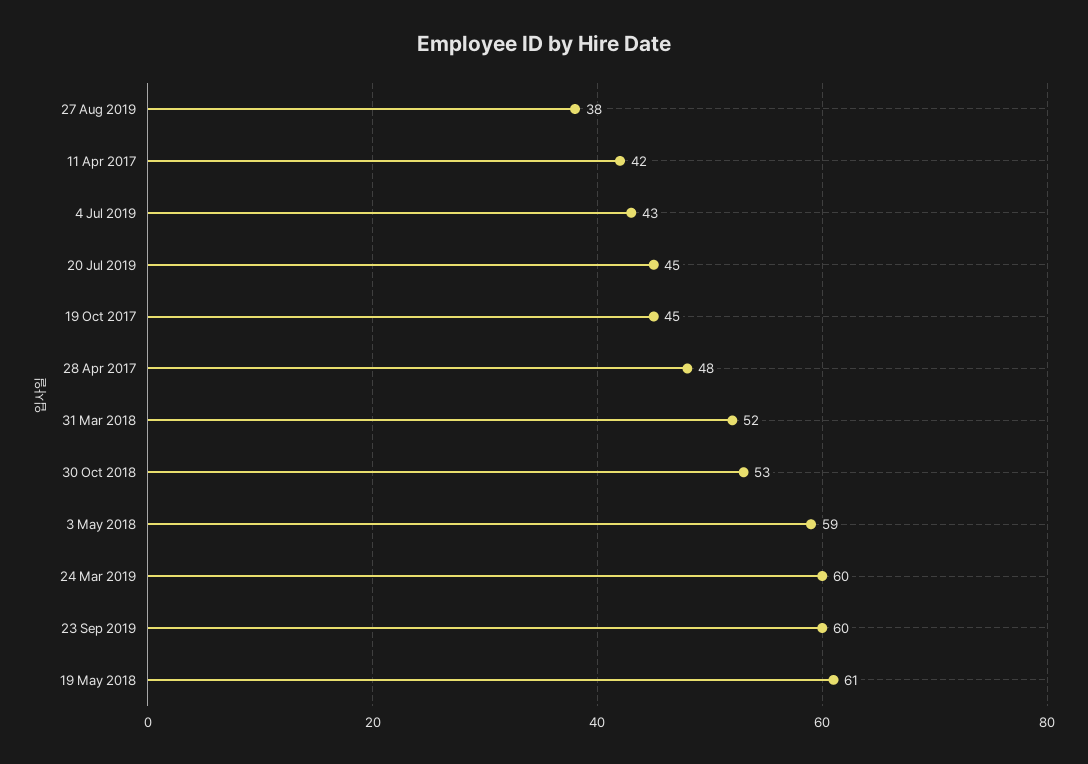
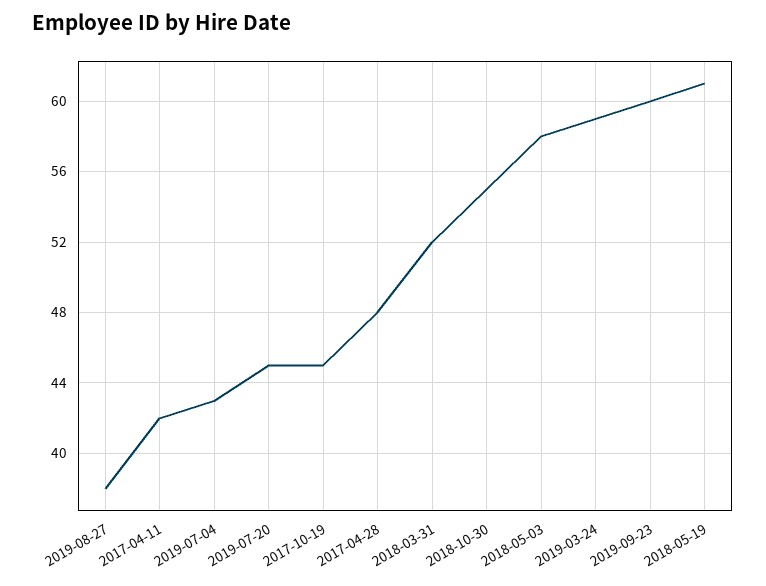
30 Oct 2018: 53 -> 55
3 May 2018: 59 -> 58
24 Mar 2019: 60 -> 59

